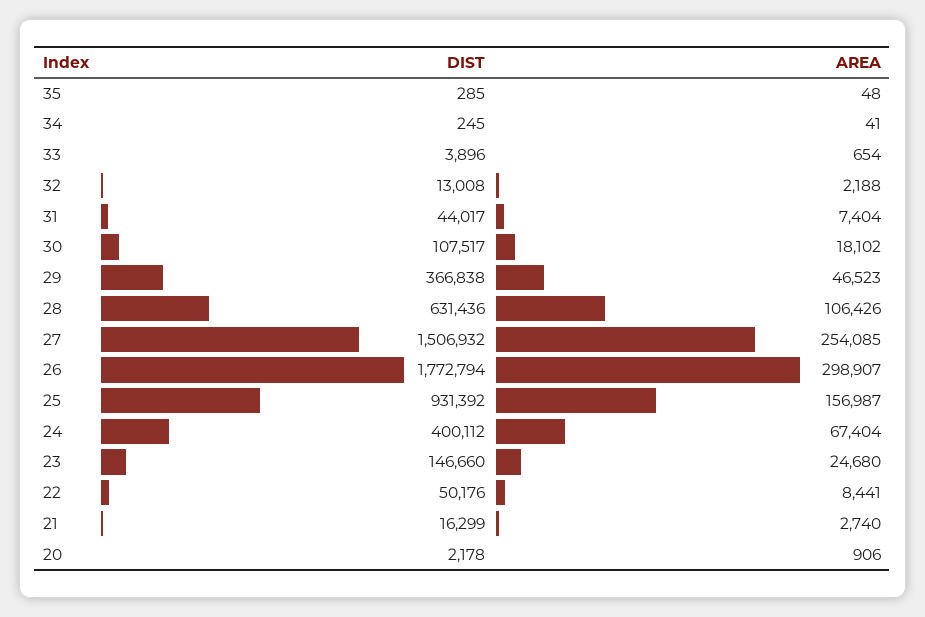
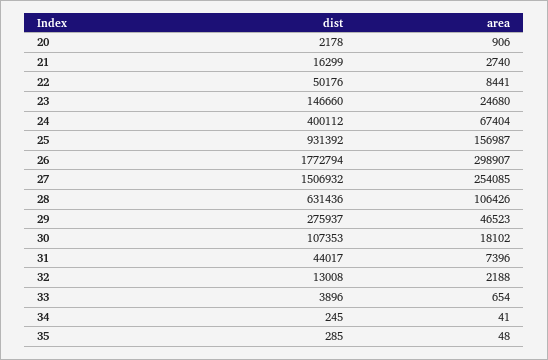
AREA, 31: 7404 -> 7396
DIST, 30: 107517 -> 107353
DIST, 29: 366838 -> 275937

